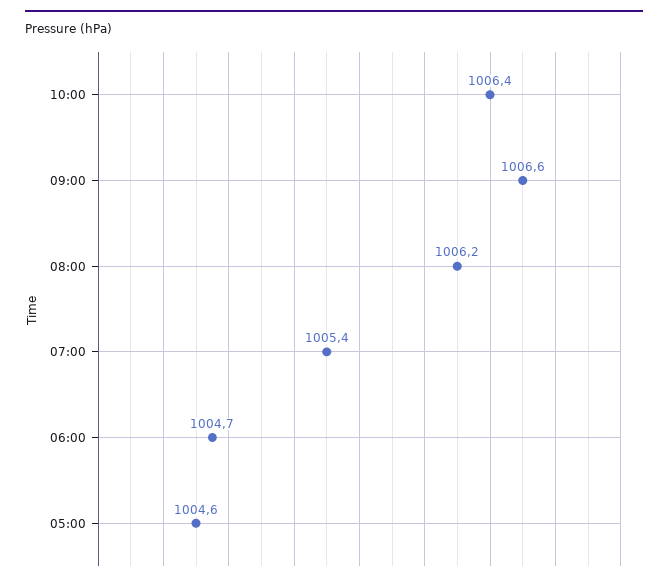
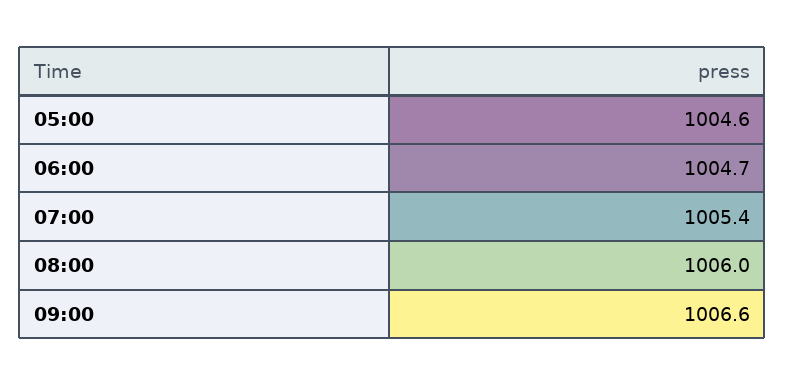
10:00: 1006.4 -> none
08:00: 1006.2 -> 1006

